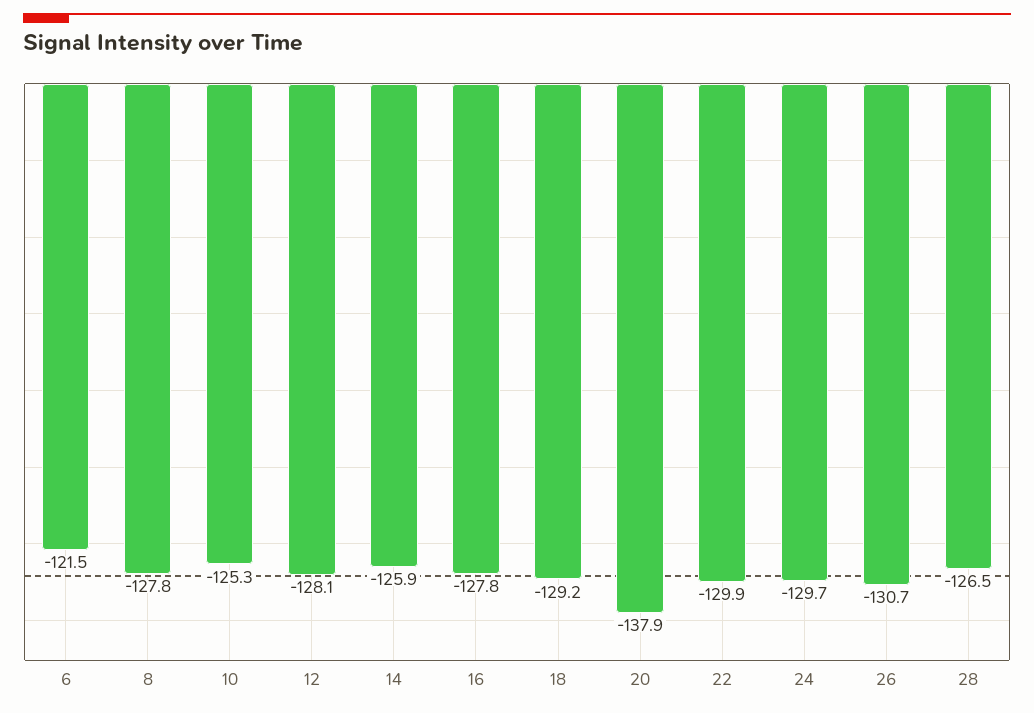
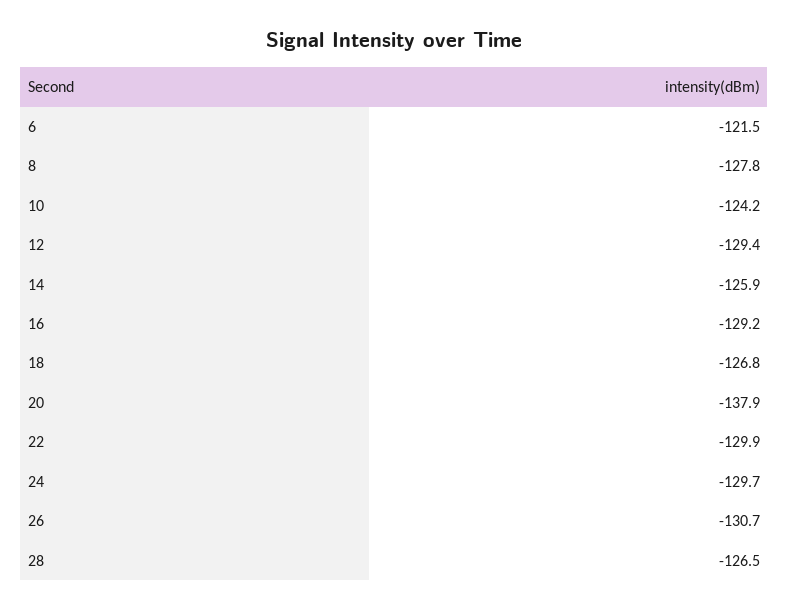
10: -125.3 -> -124.2
12: -128.1 -> -129.4
16: -127.8 -> -129.2
18: -129.2 -> -126.8

